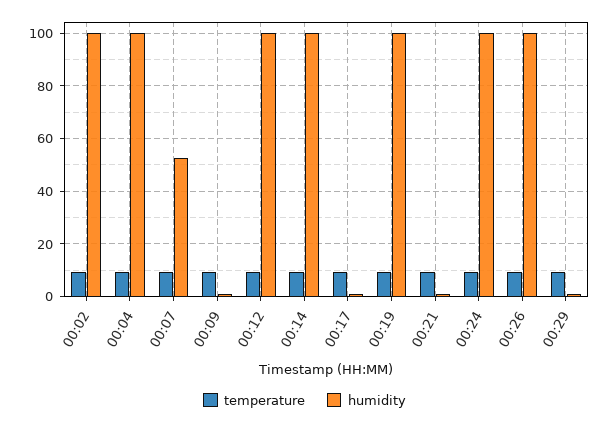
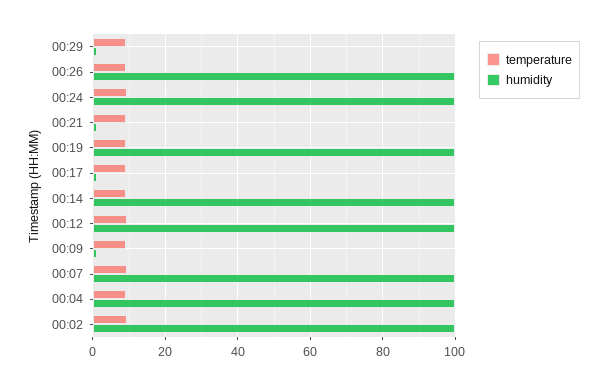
humidity, 00:07: 52.5 -> 100

